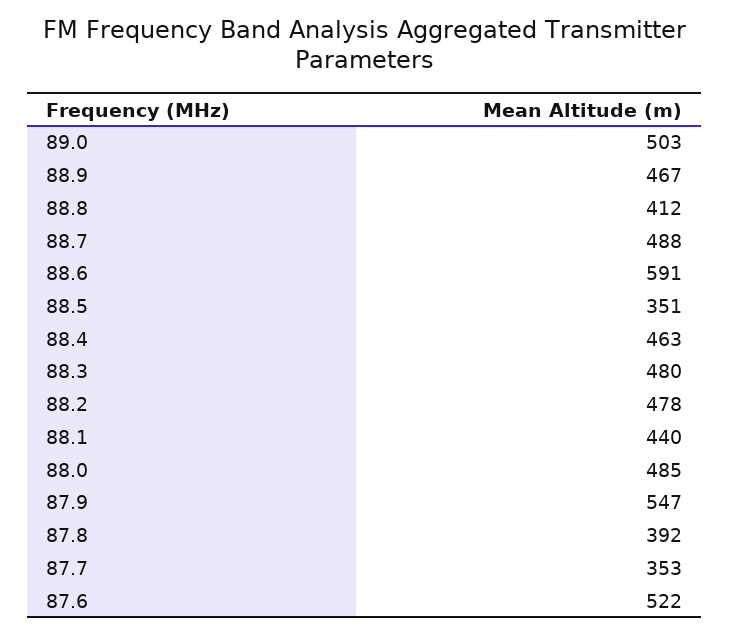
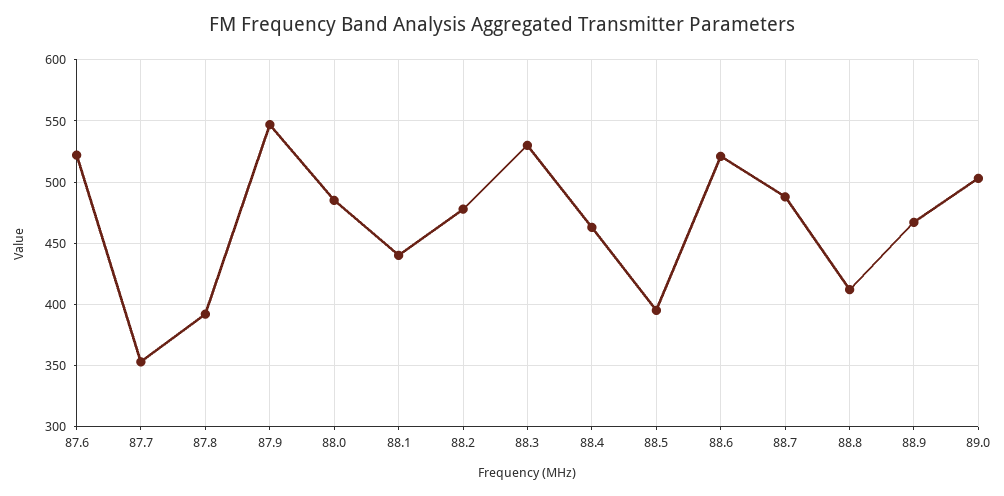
88.6: 591 -> 520
88.5: 351 -> 395
88.3: 480 -> 530

